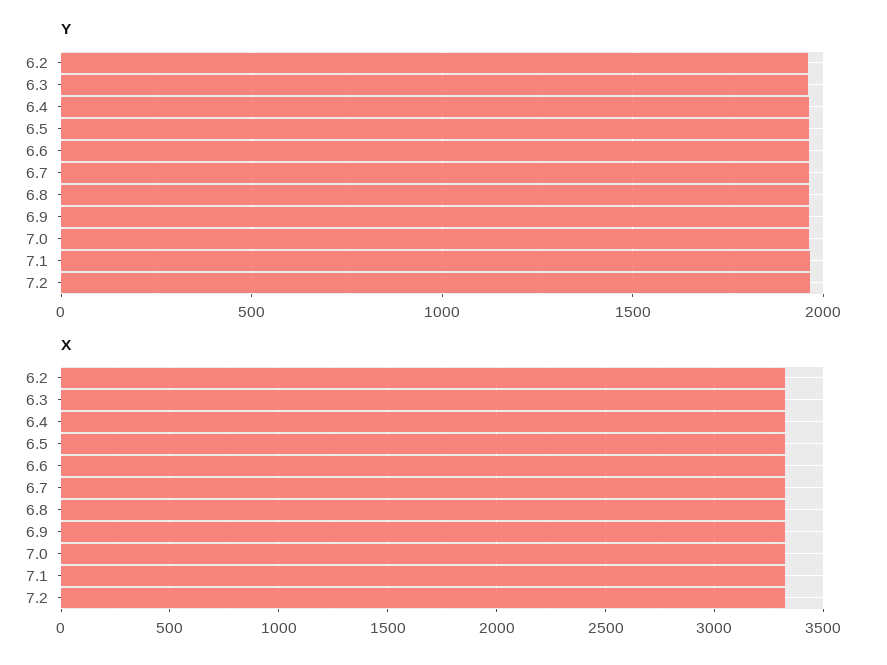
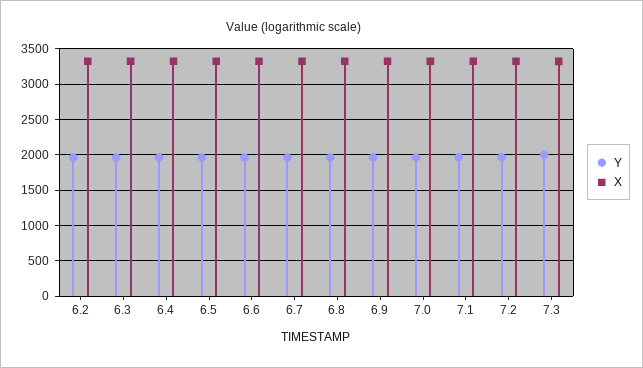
Y, 7.3: none -> 2000
X, 7.3: none -> 3300

